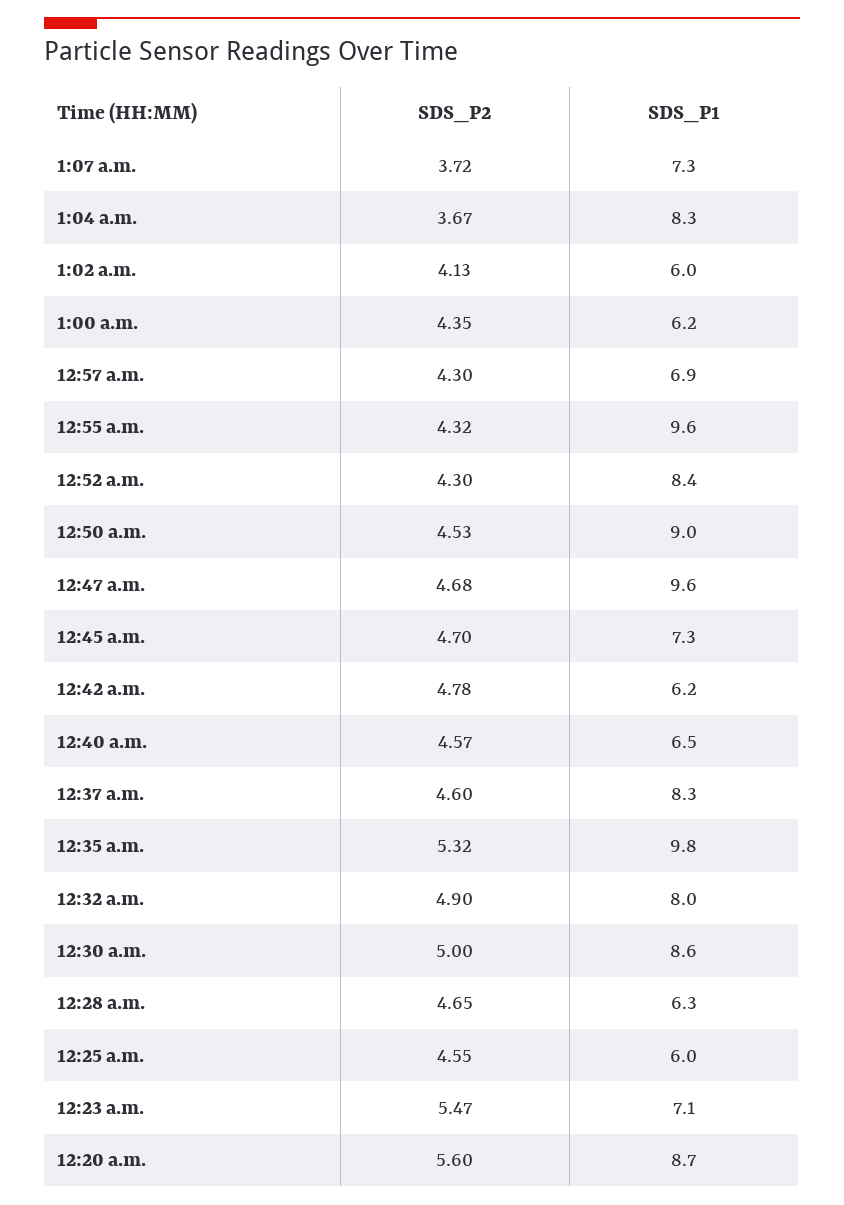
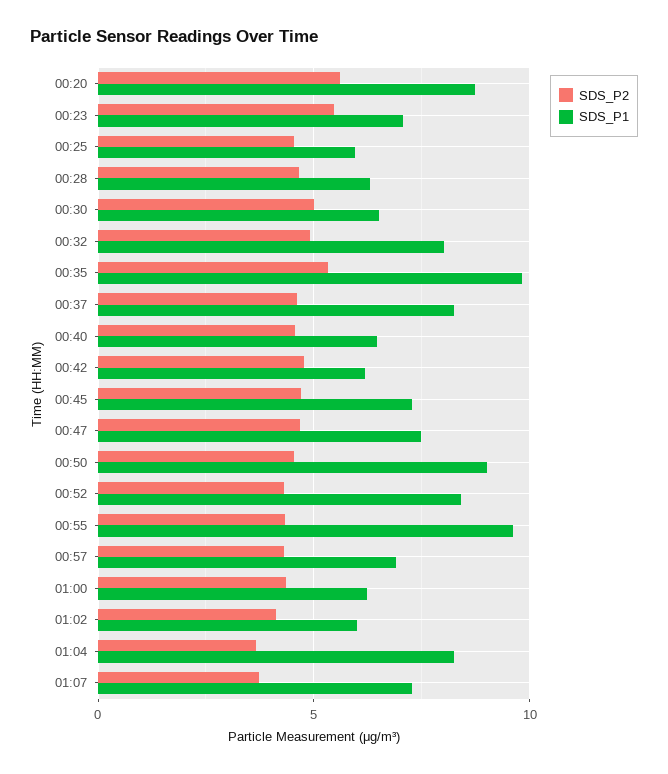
SDS_P1, 12:47 a.m.: 9.6 -> 7.5
SDS_P1, 12:30 a.m.: 8.6 -> 6.5

